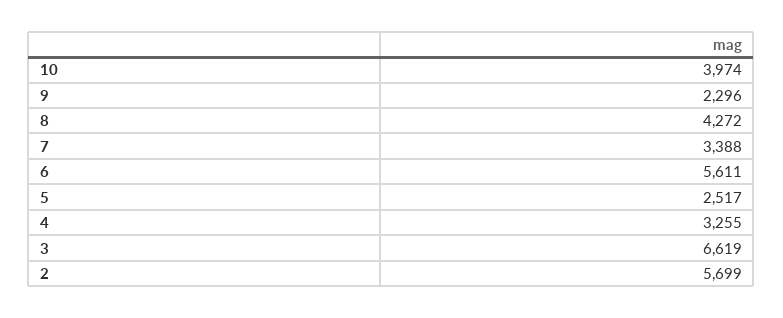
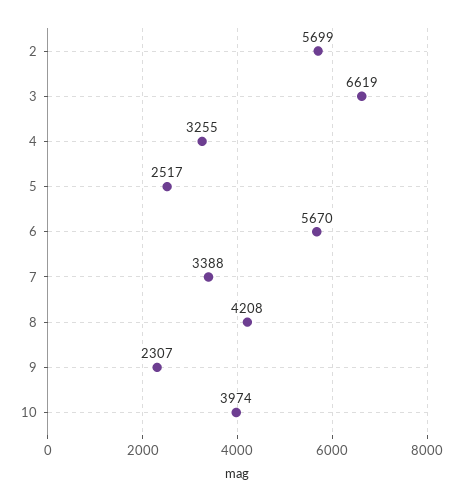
9: 2296 -> 2307
8: 4272 -> 4208
6: 5611 -> 5670

